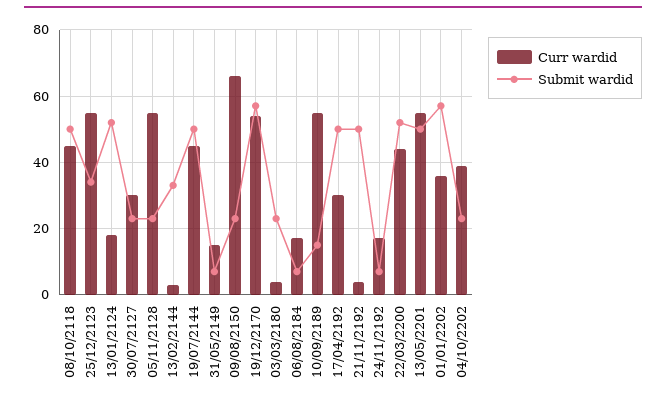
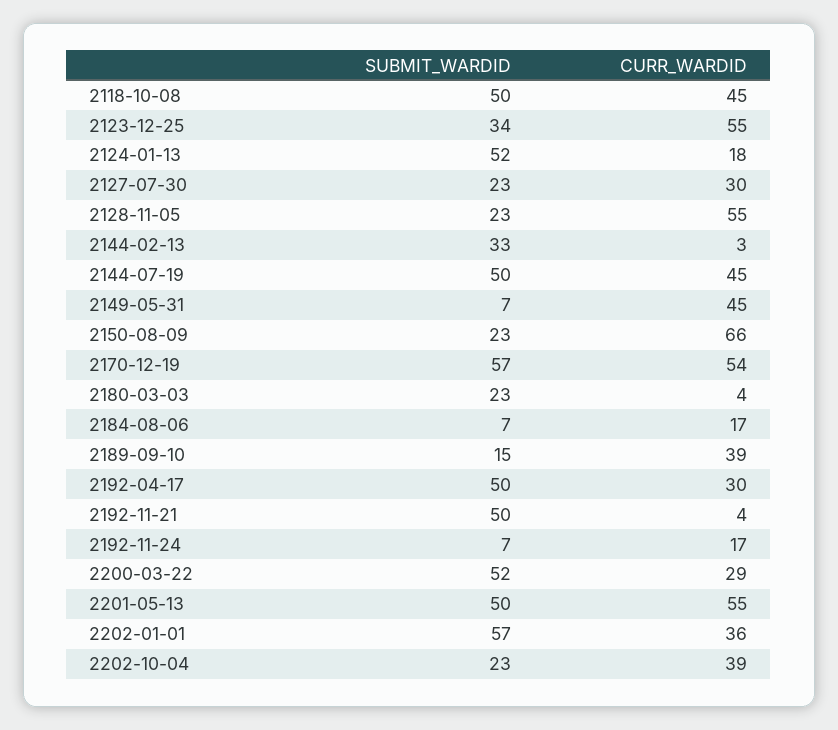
Curr wardid, 31/05/2149: 15 -> 45
Curr wardid, 10/09/2189: 55 -> 39
Curr wardid, 22/03/2200: 45 -> 29

